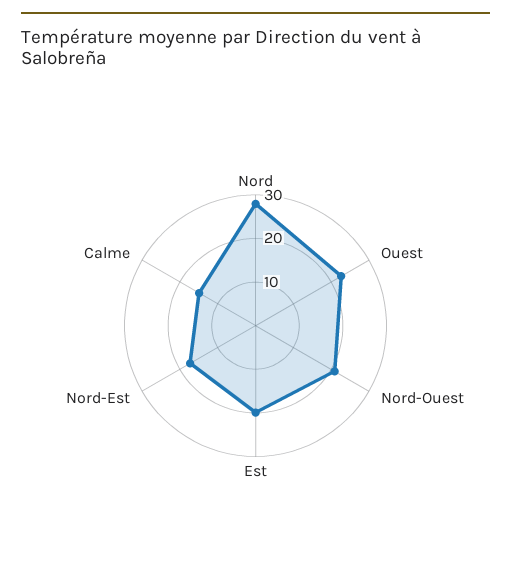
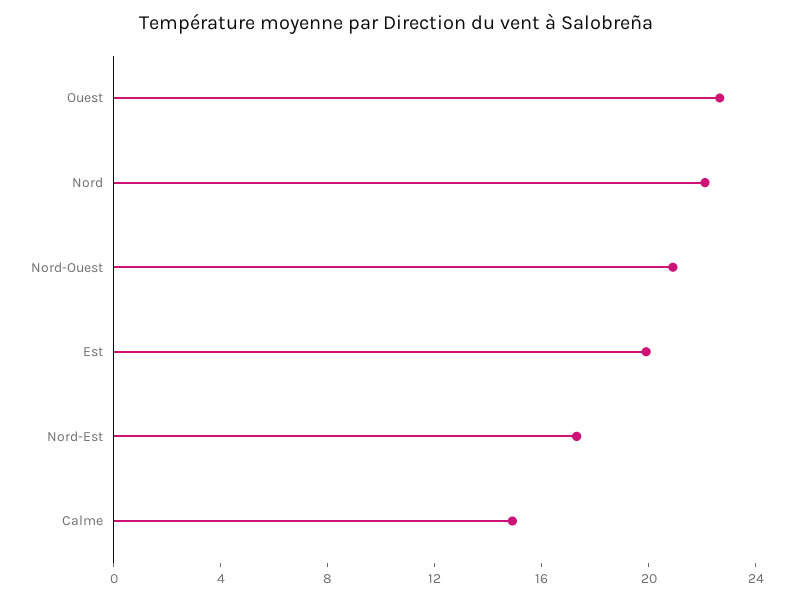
Nord: 28 -> 22

